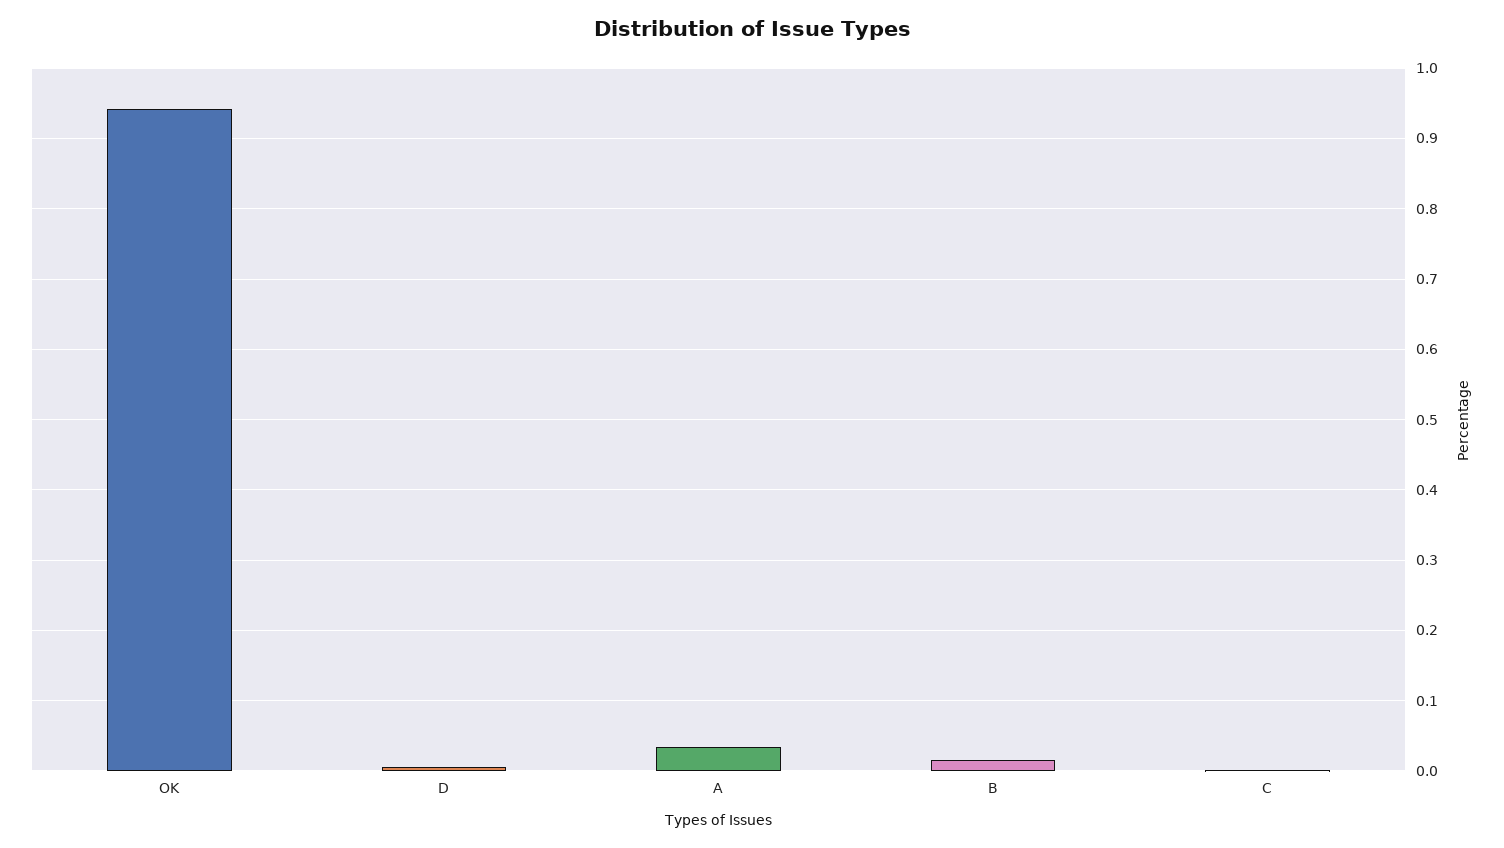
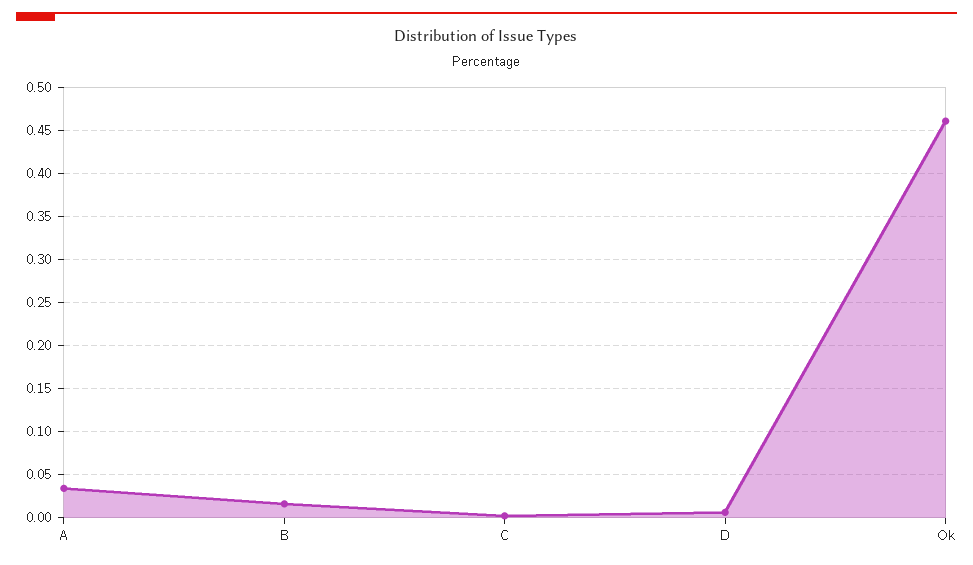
OK: 0.94 -> 0.46

